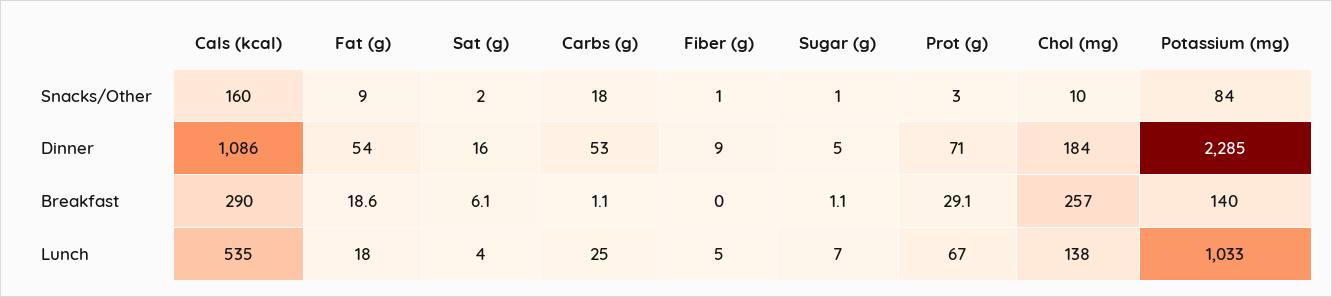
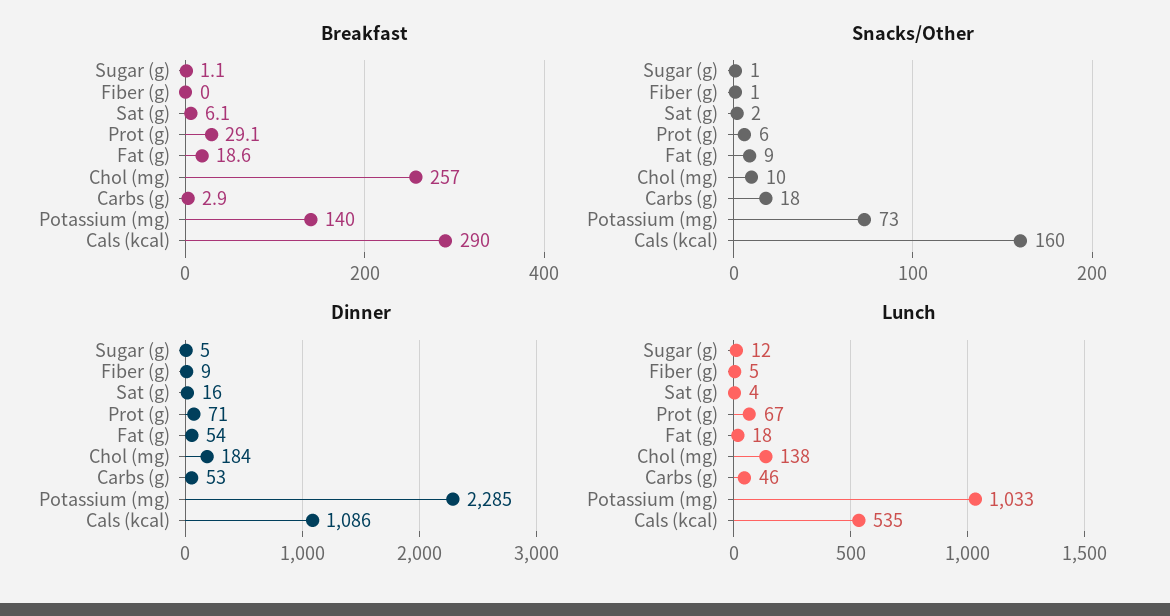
Snacks/Other, Prot (g): 3 -> 6
Snacks/Other, Potassium (mg): 84 -> 73
Breakfast, Carbs (g): 1.1 -> 2.9
Lunch, Carbs (g): 25 -> 46
Lunch, Sugar (g): 7 -> 12

